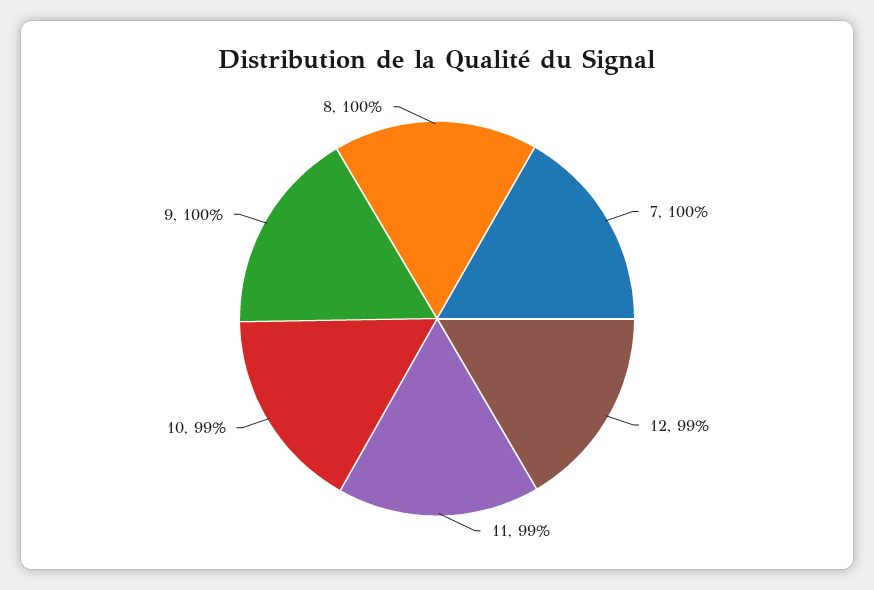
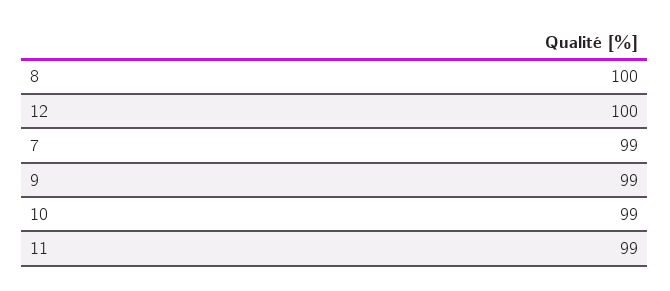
7: 100 -> 99
12: 99 -> 100
9: 100 -> 99

